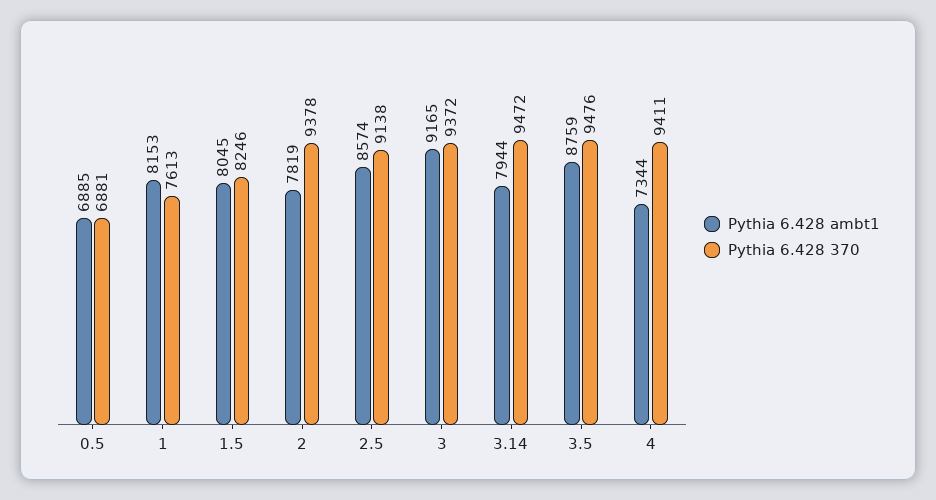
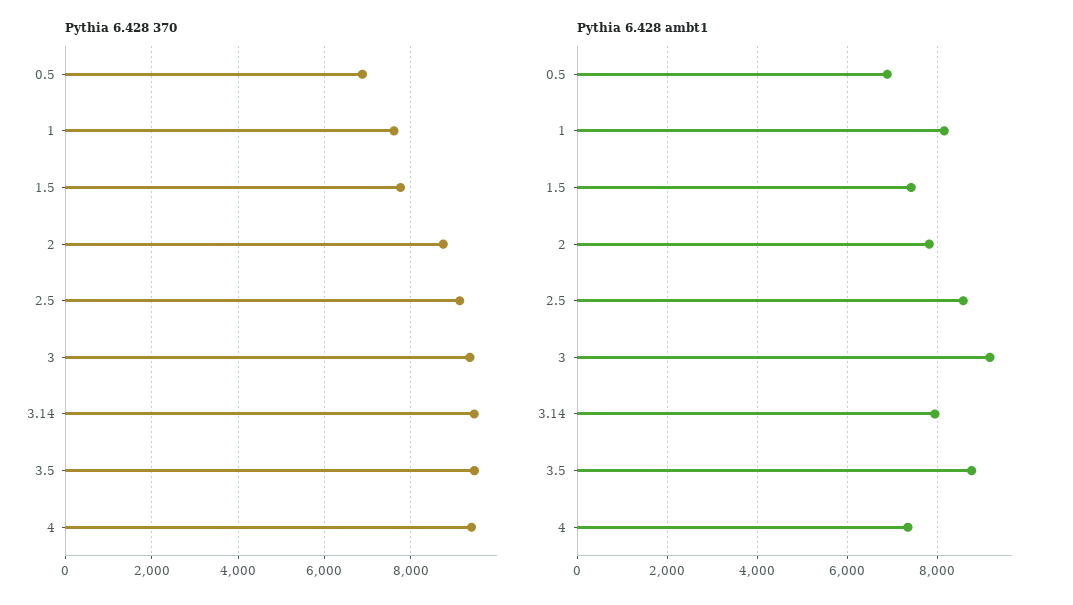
Pythia 6.428 ambt1, 1.5: 8045 -> 7400
Pythia 6.428 370, 1.5: 8246 -> 7800
Pythia 6.428 370, 2: 9378 -> 8800

